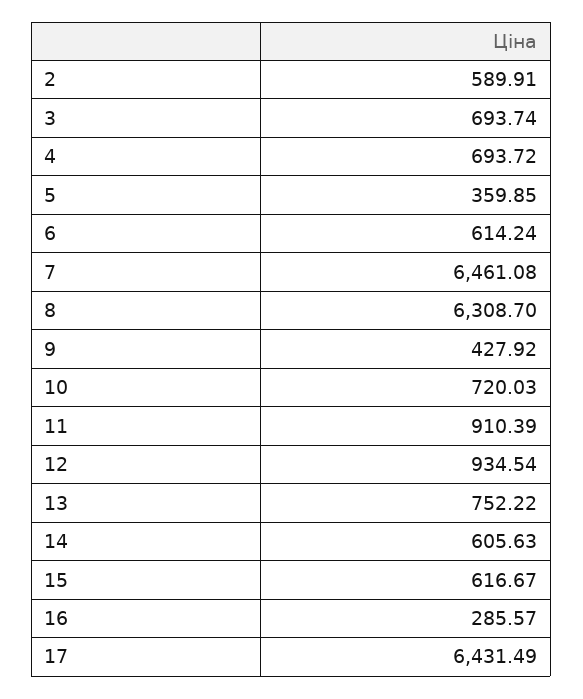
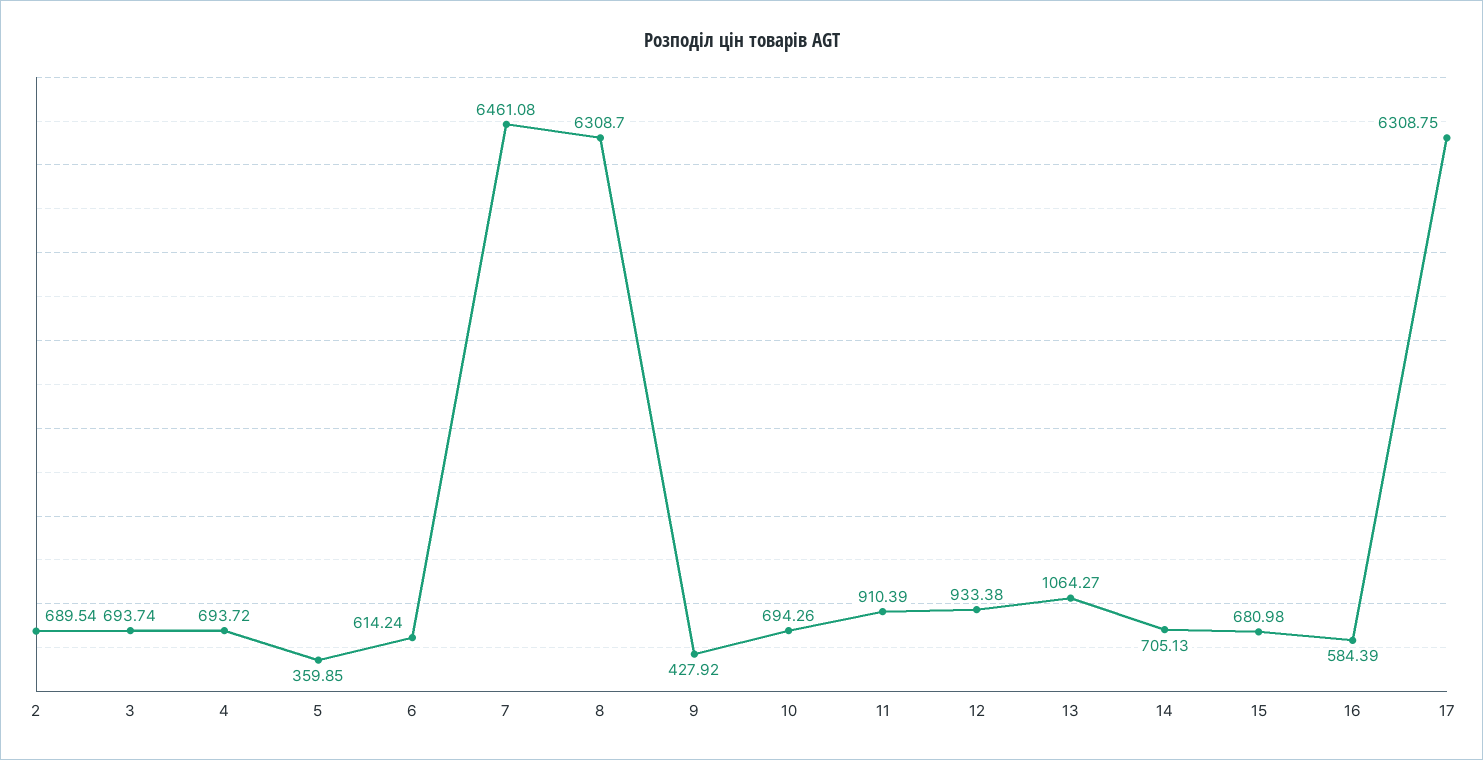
2: 589.91 -> 689.54
10: 720.03 -> 694.26
12: 934.54 -> 933.38
13: 752.22 -> 1064.27
14: 605.63 -> 705.13
15: 616.67 -> 680.98
16: 285.57 -> 584.39
17: 6431.49 -> 6308.75

